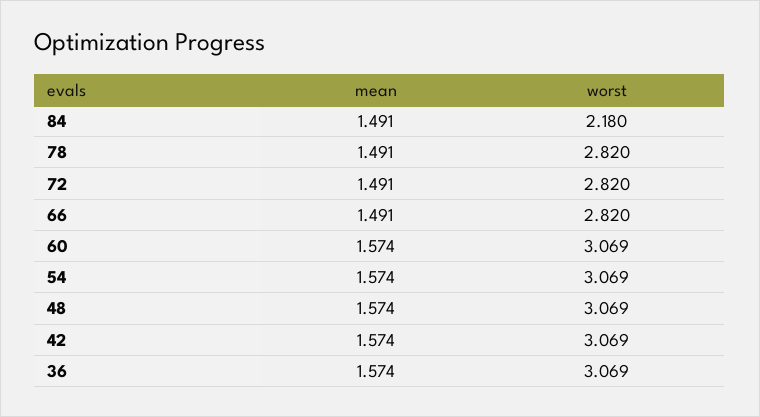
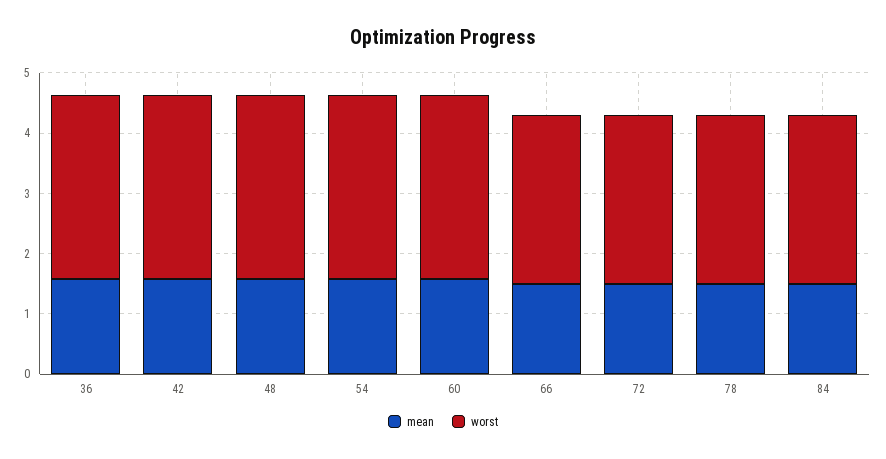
worst, 84: 2.18 -> 2.8

